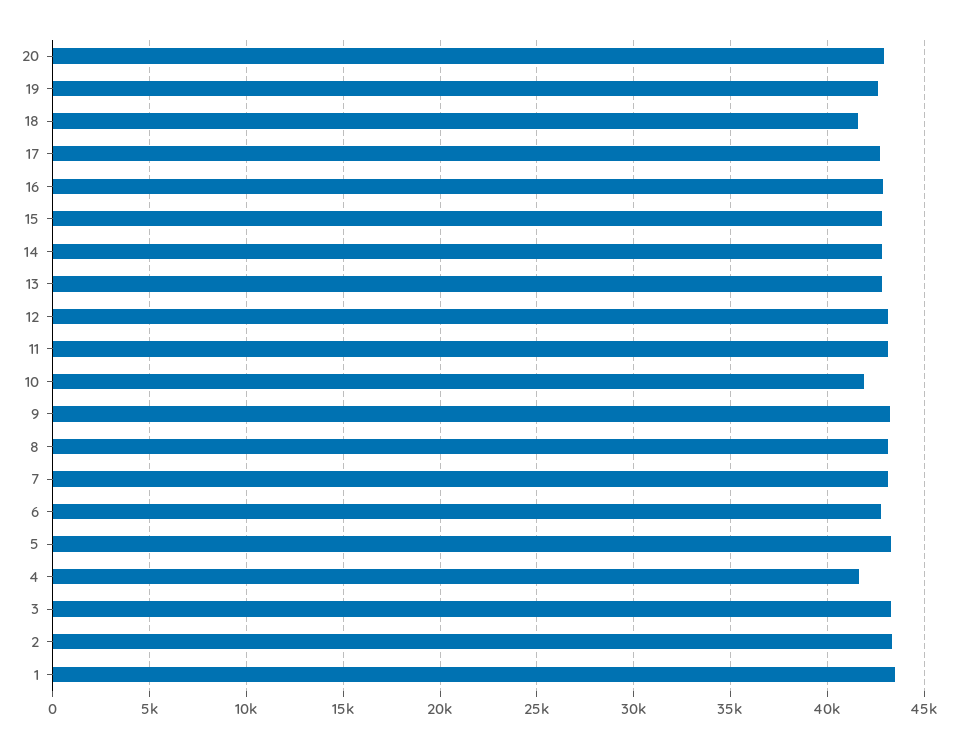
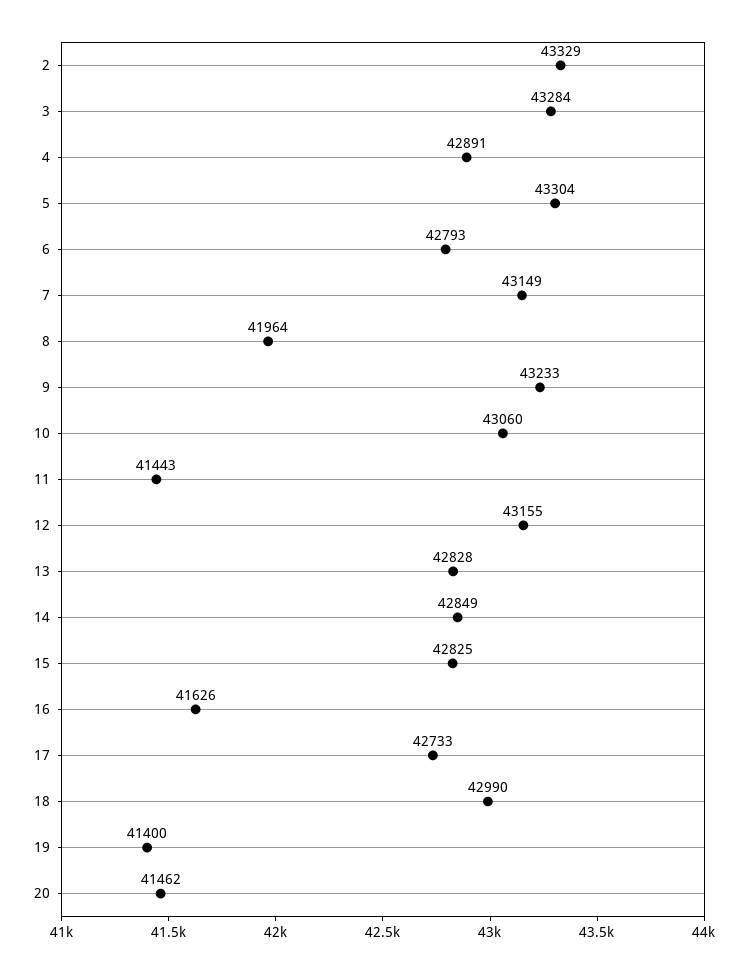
20: 43000 -> 41462
19: 42500 -> 41400
18: 41500 -> 42990
16: 43000 -> 41626
11: 43000 -> 41443
10: 42000 -> 43060
8: 43000 -> 41964
4: 41500 -> 42891
1: 43500 -> none

